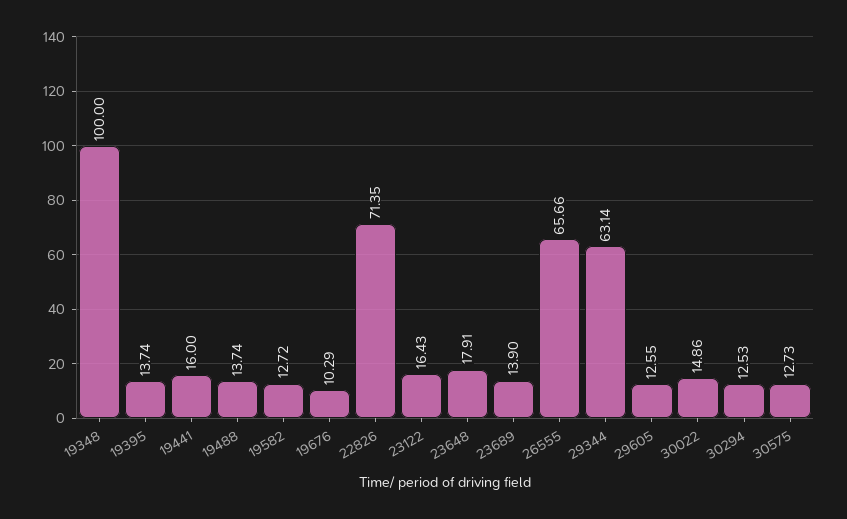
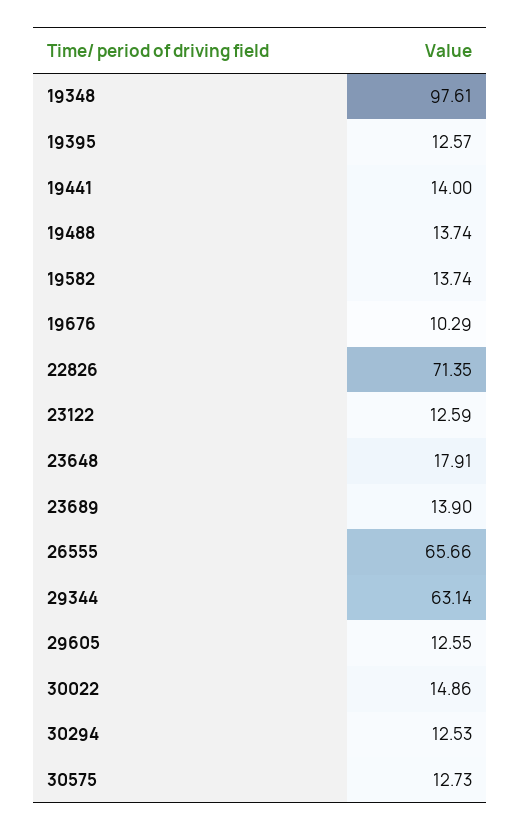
19348: 100 -> 97.61
19395: 13.74 -> 12.57
19441: 16 -> 14
19582: 12.72 -> 13.74
23122: 16.43 -> 12.59

